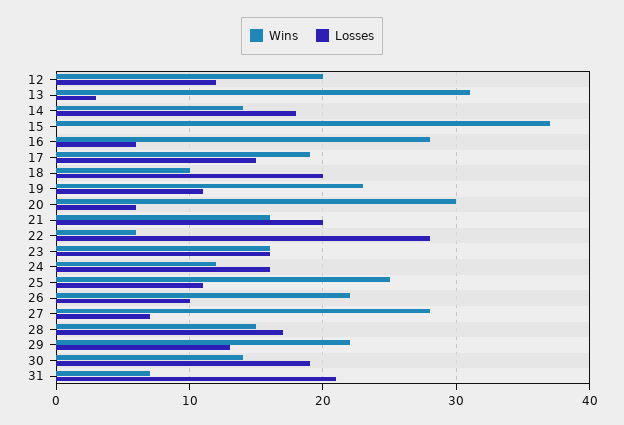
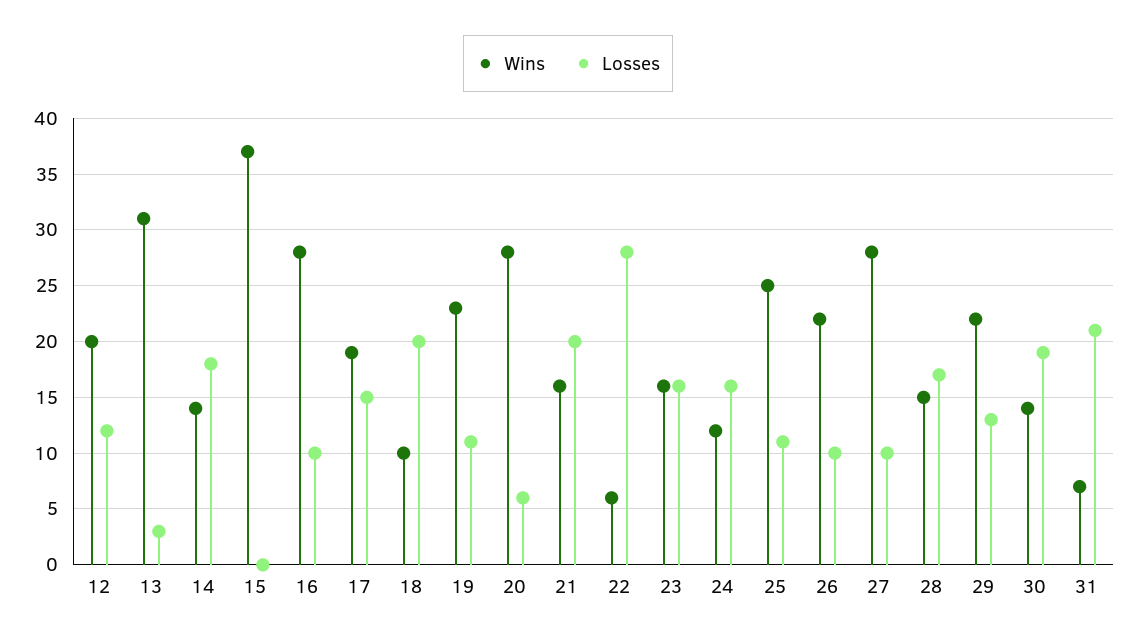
Losses, 16: 6 -> 10
Wins, 20: 30 -> 28
Losses, 27: 7 -> 10

